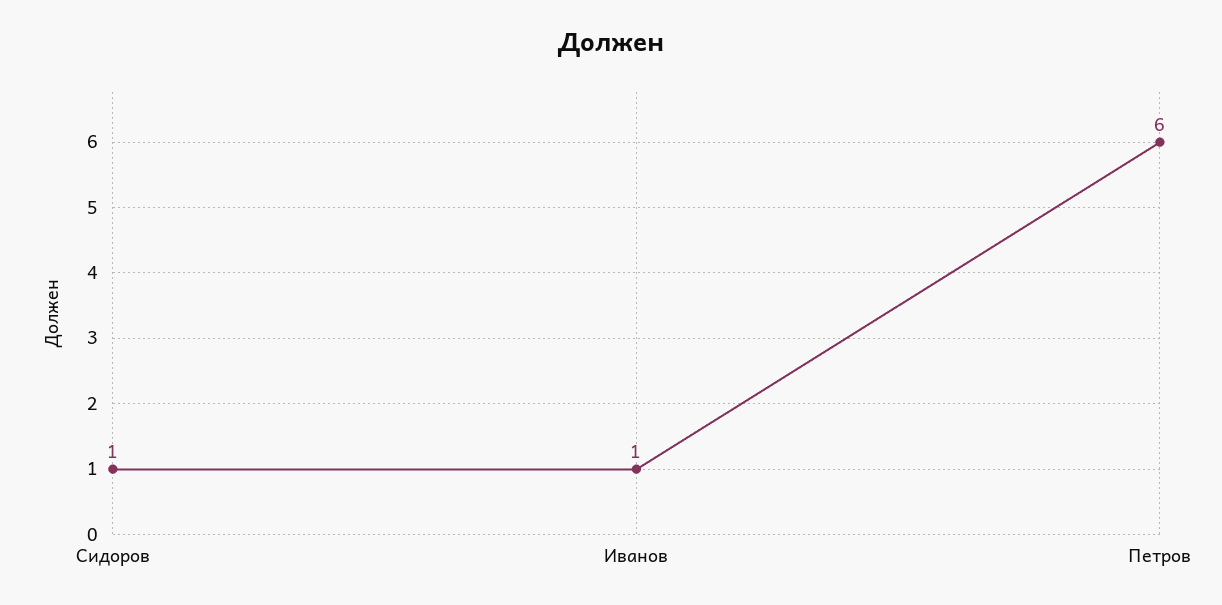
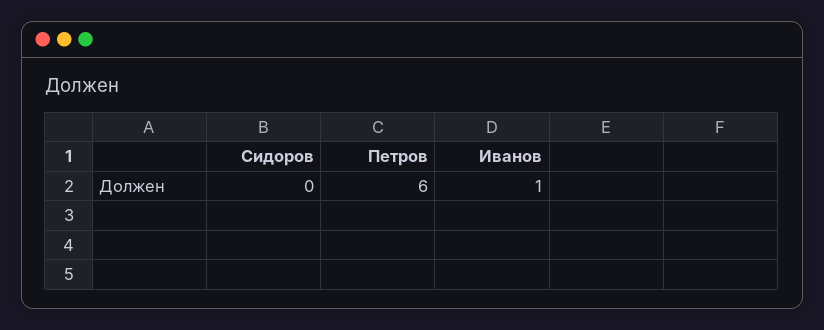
Сидоров: 1 -> 0

